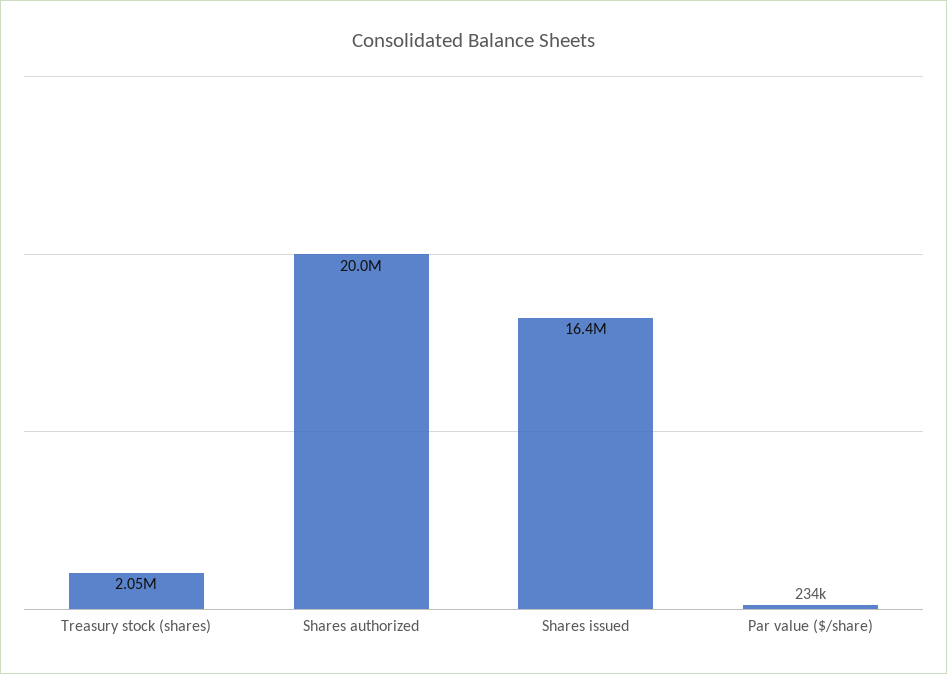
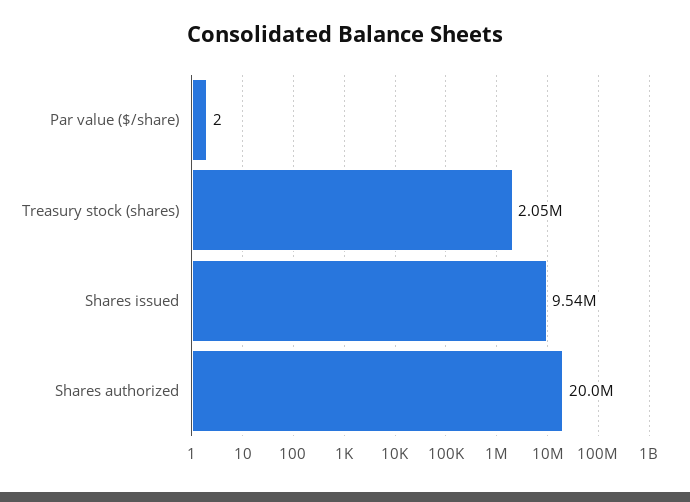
Shares issued: 16400000 -> 9540000
Par value ($/share): 234000 -> 2

